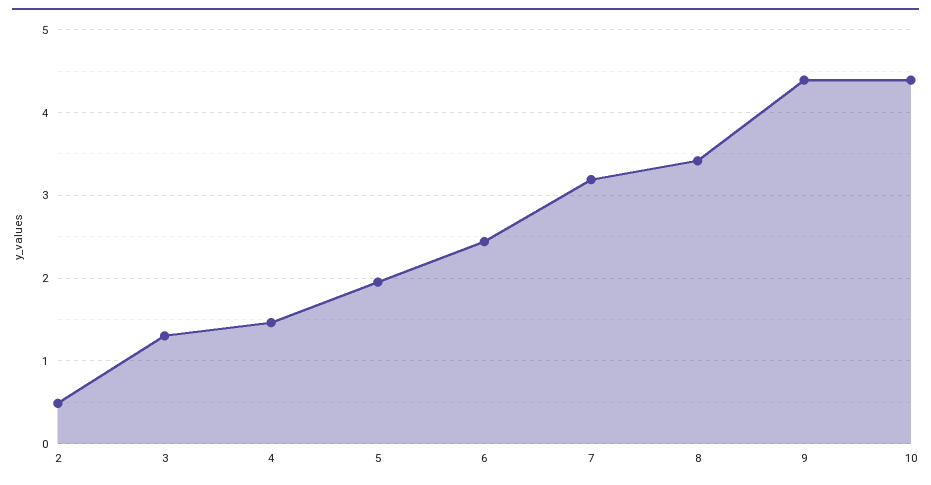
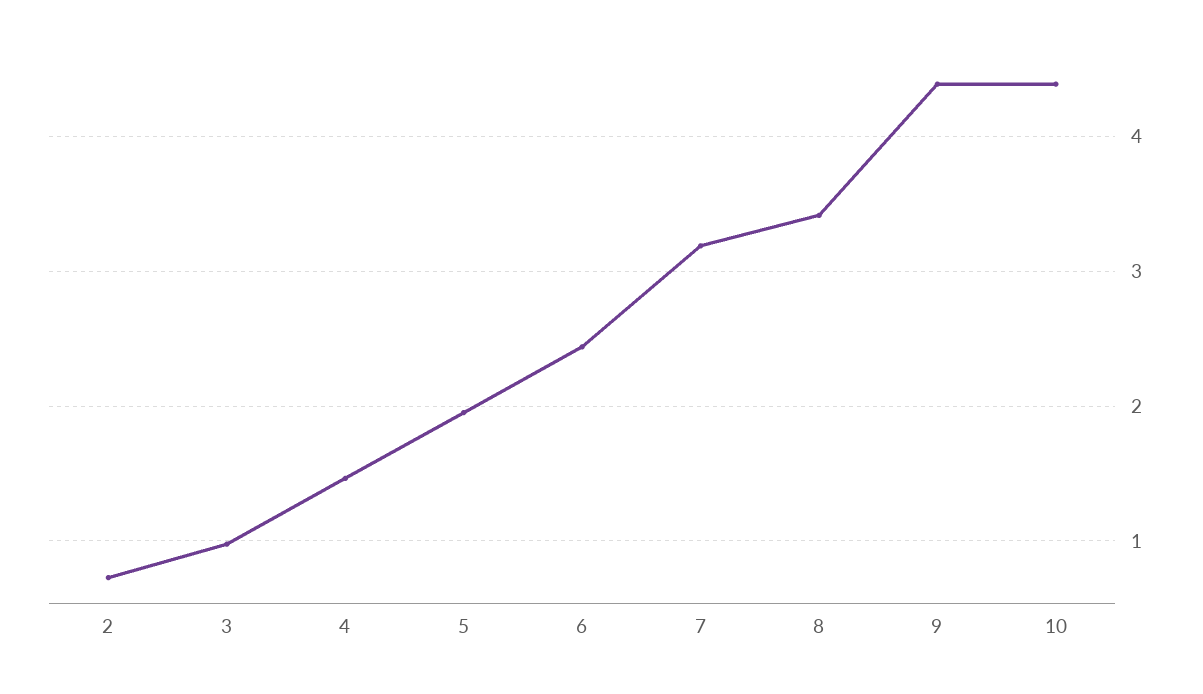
2: 0.5 -> 0.7
3: 1.3 -> 1

